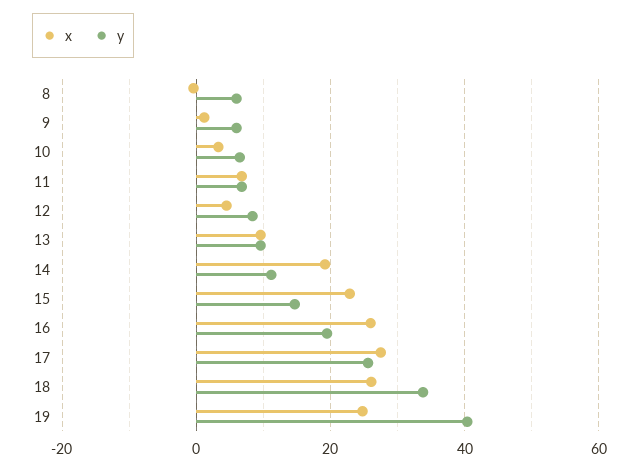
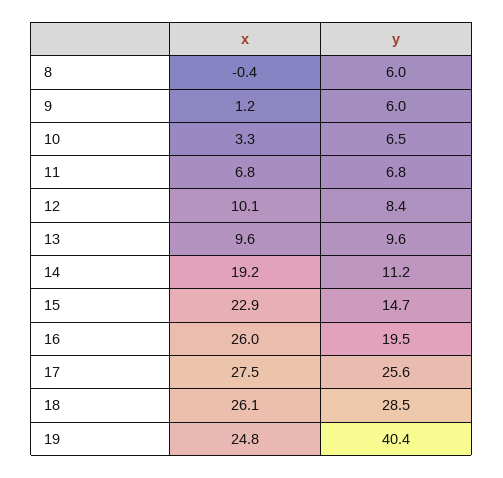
x, 12: 4 -> 10.1
y, 18: 34 -> 28.5

